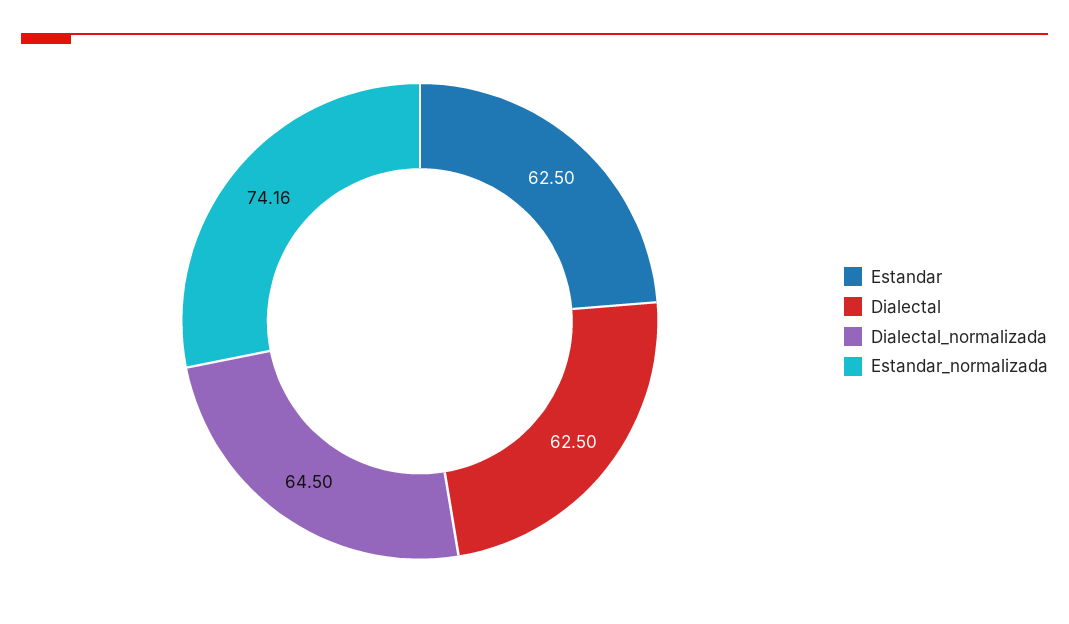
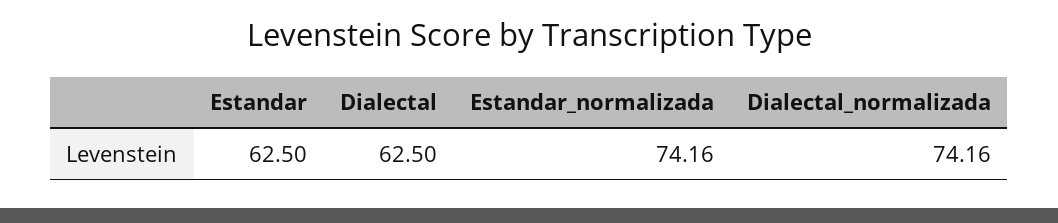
Dialectal_normalizada: 64.5 -> 74.16

